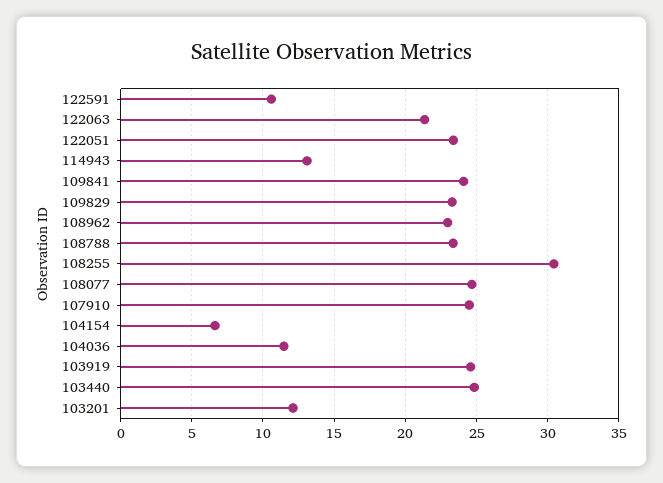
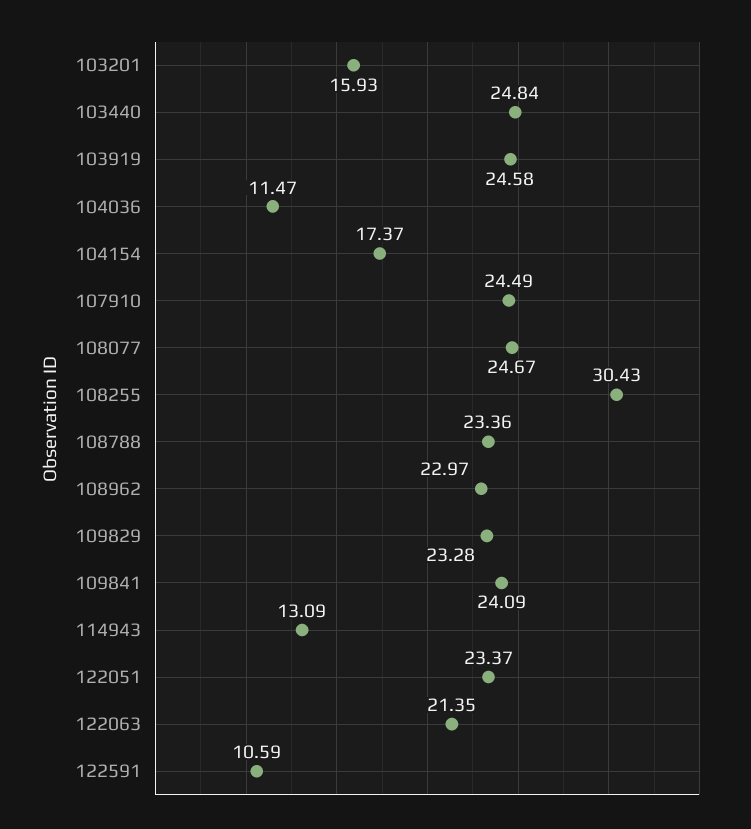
104154: 6.5 -> 17.37
103201: 12 -> 15.93

